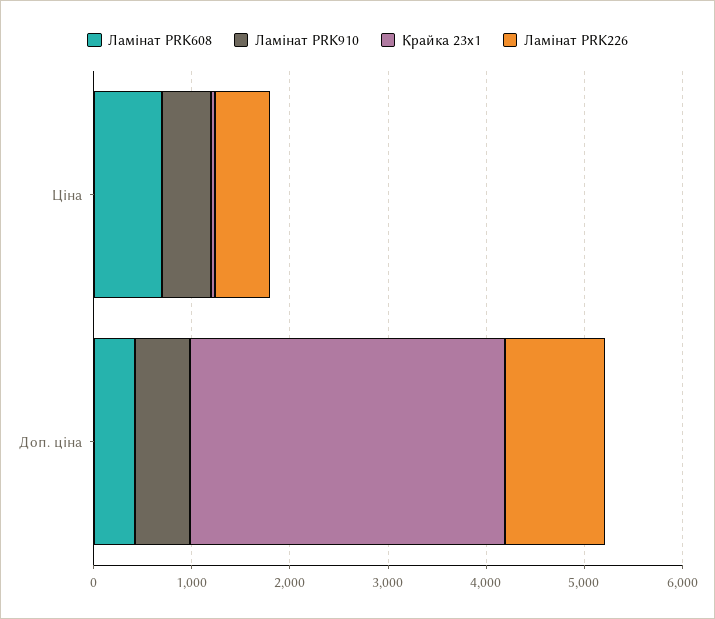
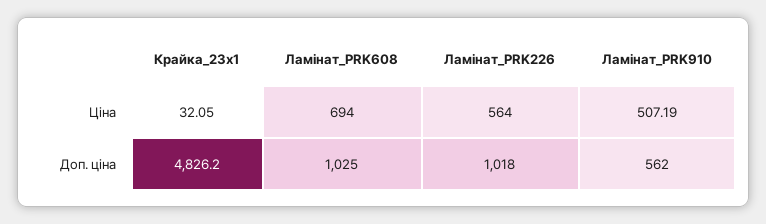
Ламінат PRK608, Доп. ціна: 400 -> 1025
Крайка 23x1, Доп. ціна: 3200 -> 4826.2

